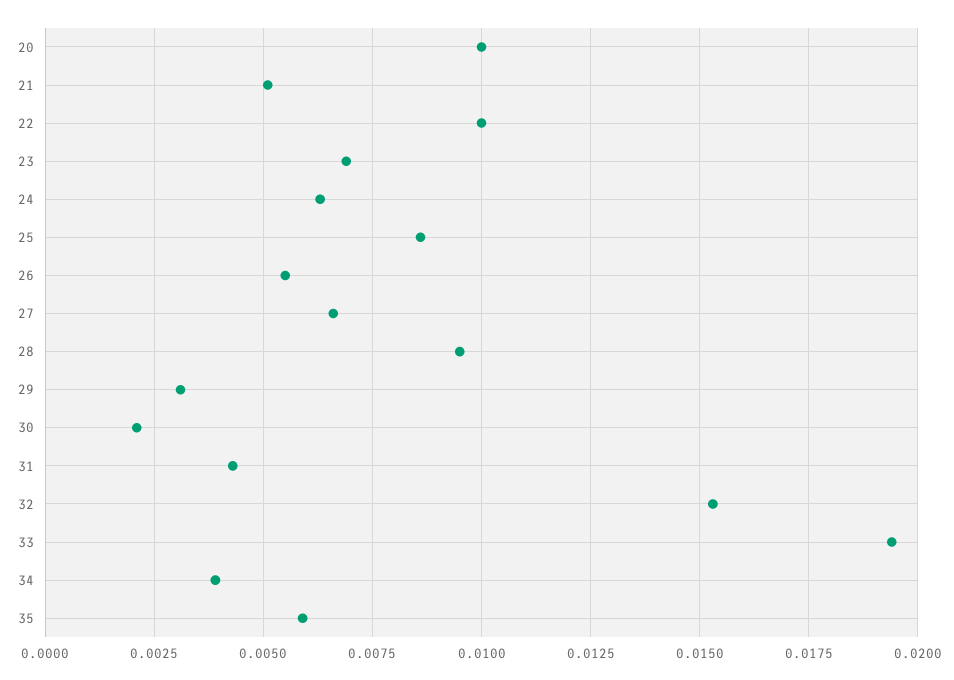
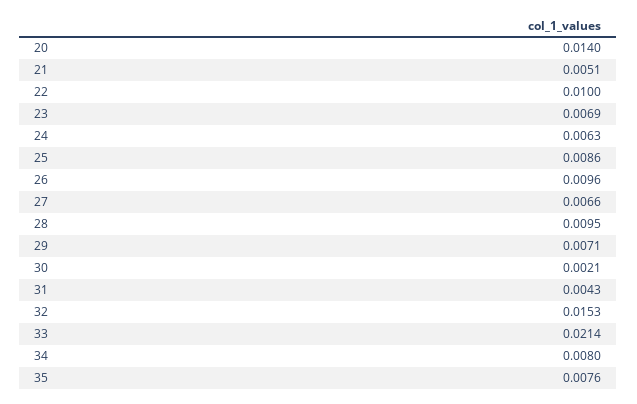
20: 0.01 -> 0.014
26: 0.0055 -> 0.0096
29: 0.003 -> 0.0071
33: 0.0195 -> 0.0214
34: 0.004 -> 0.008
35: 0.006 -> 0.0076

